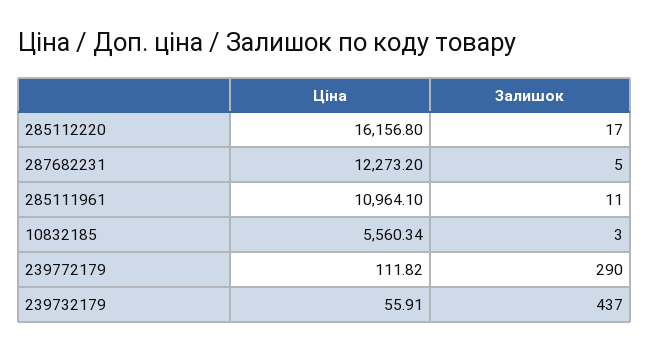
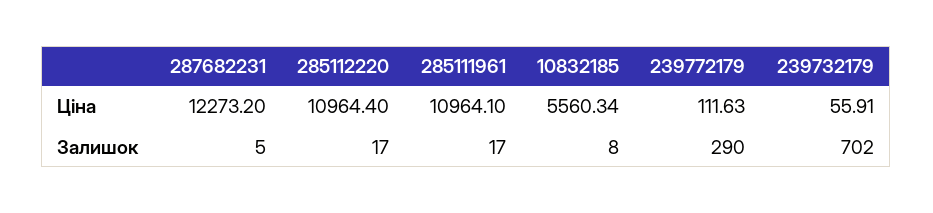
Ціна, 285112220: 16156.8 -> 10964.4
Залишок, 285111961: 11 -> 17
Залишок, 10832185: 3 -> 8
Ціна, 239772179: 111.82 -> 111.63
Залишок, 239732179: 437 -> 702

